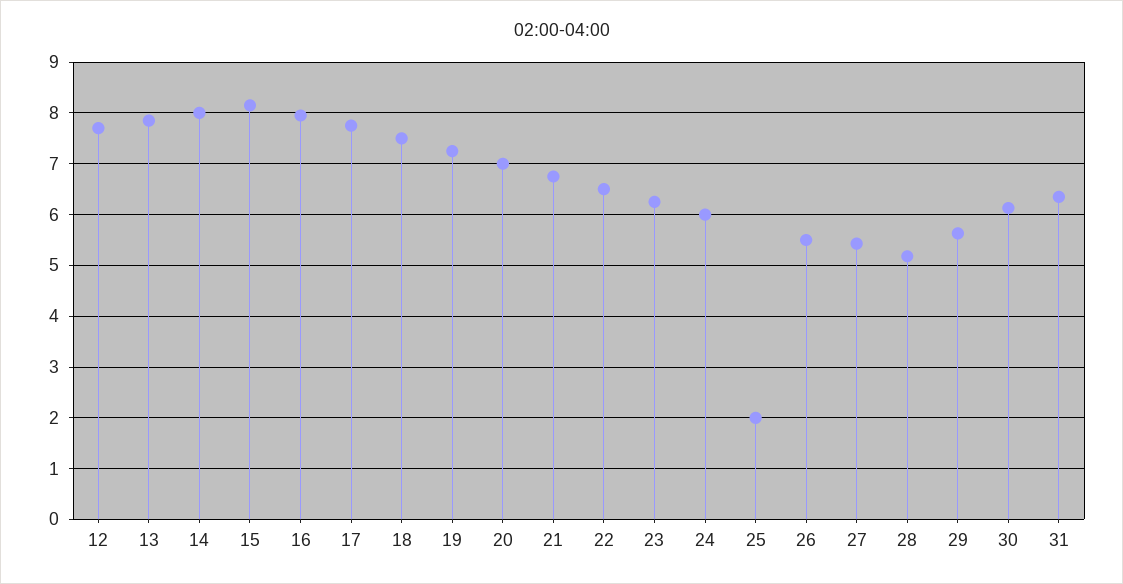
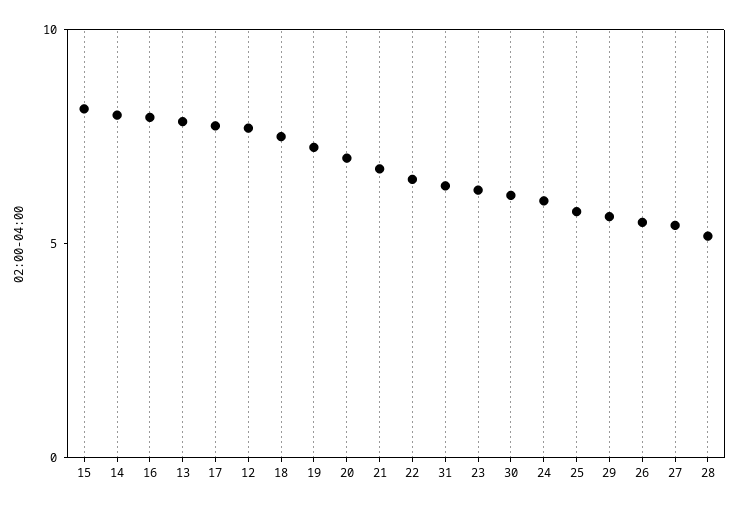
25: 2 -> 6

